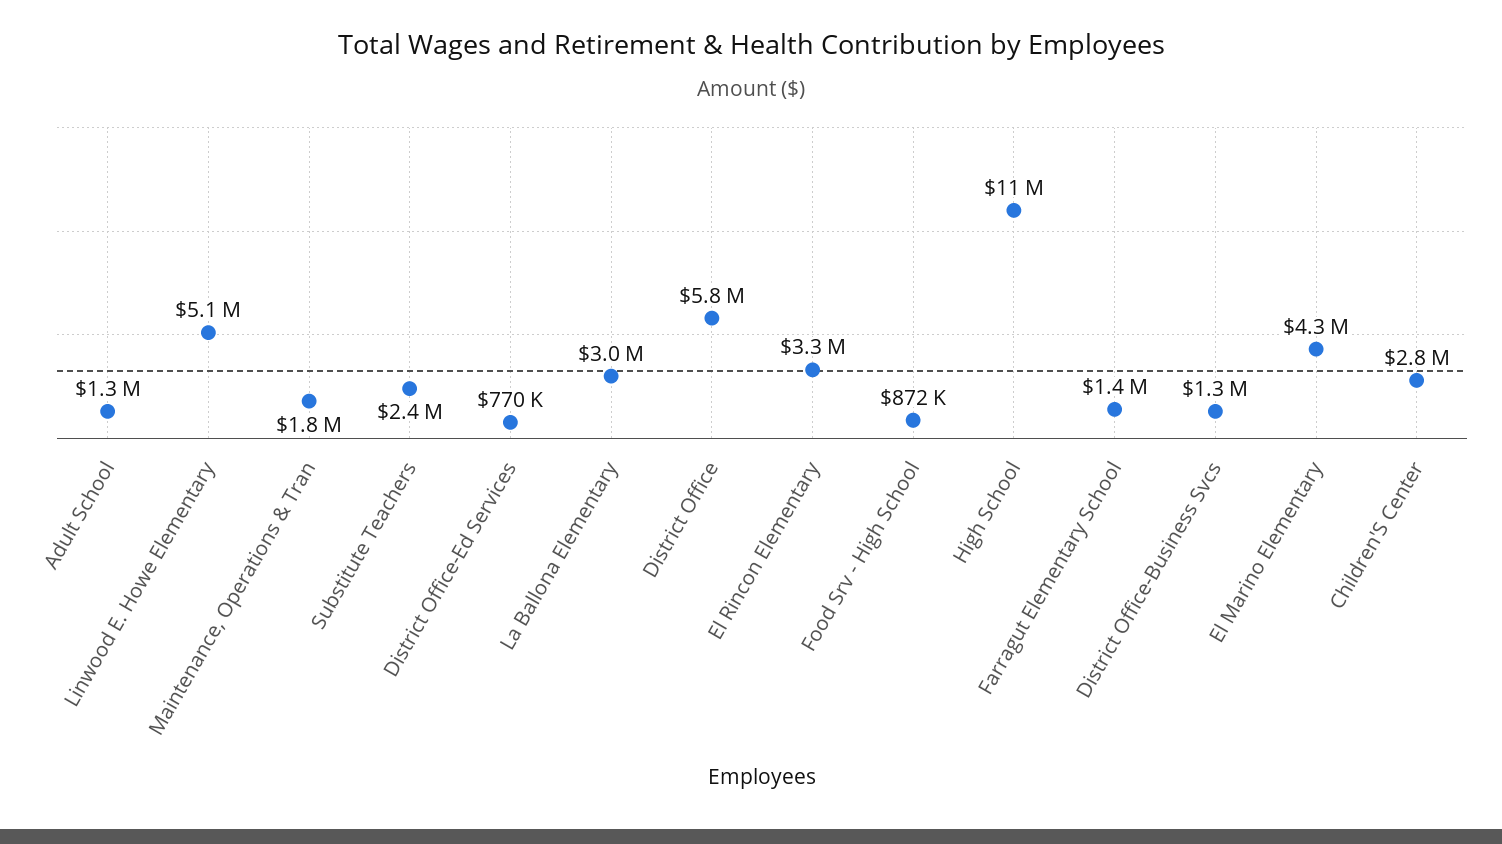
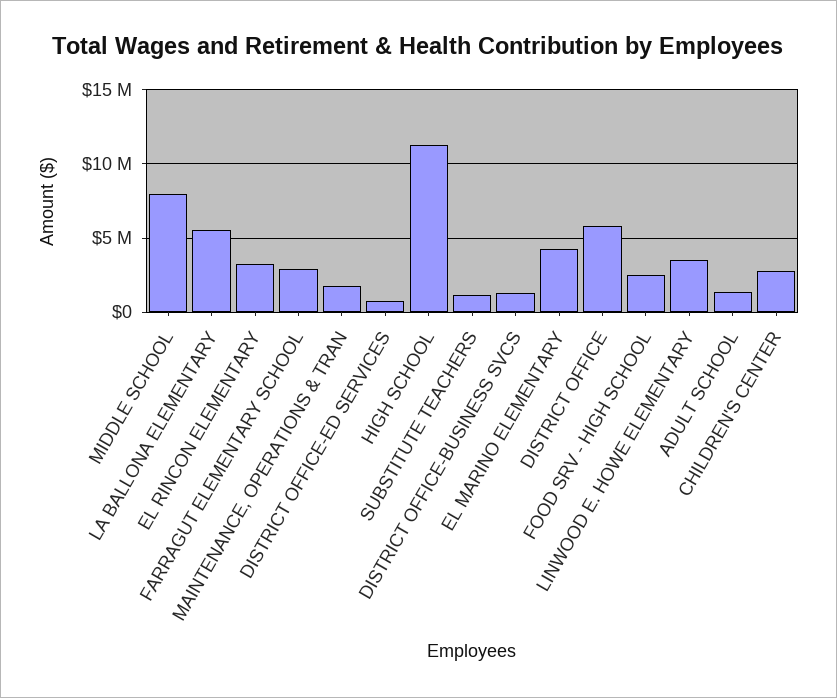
Linwood E. Howe Elementary: 5100000 -> 3500000
Substitute Teachers: 2400000 -> 1000000
La Ballona Elementary: 3000000 -> 5500000
Food Srv - High School: 872000 -> 2500000
Farragut Elementary School: 1400000 -> 3000000
MIDDLE SCHOOL: none -> 8000000

